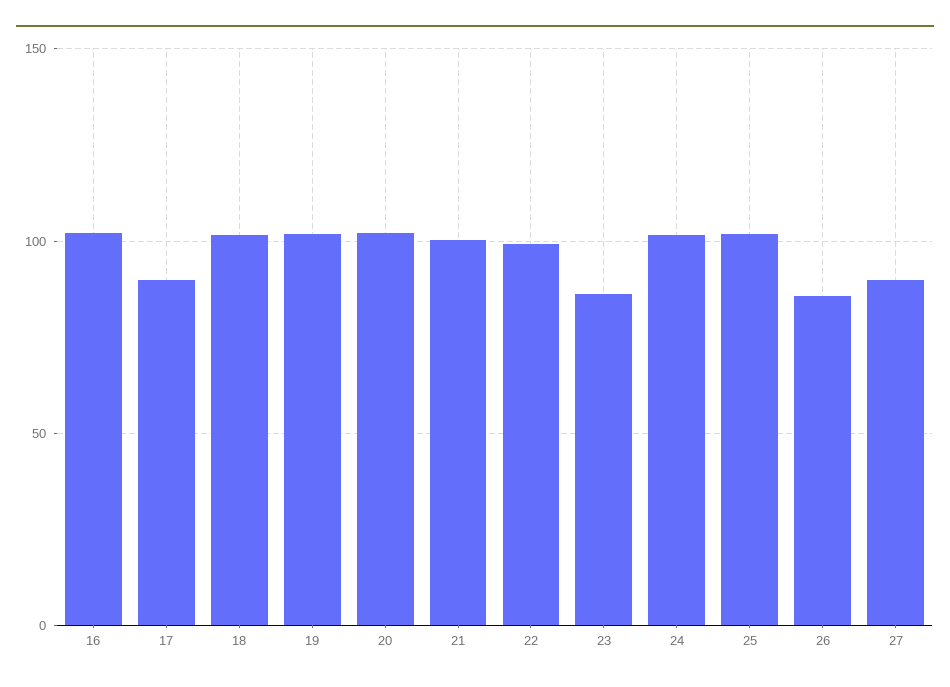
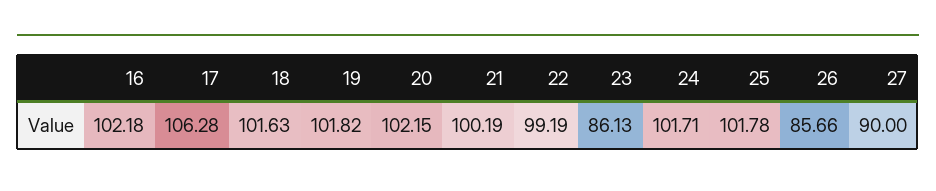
17: 90 -> 106.28

